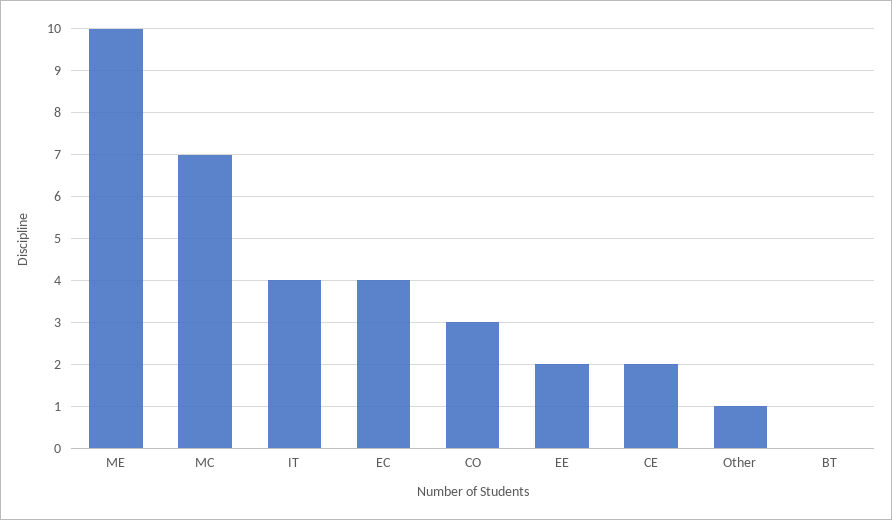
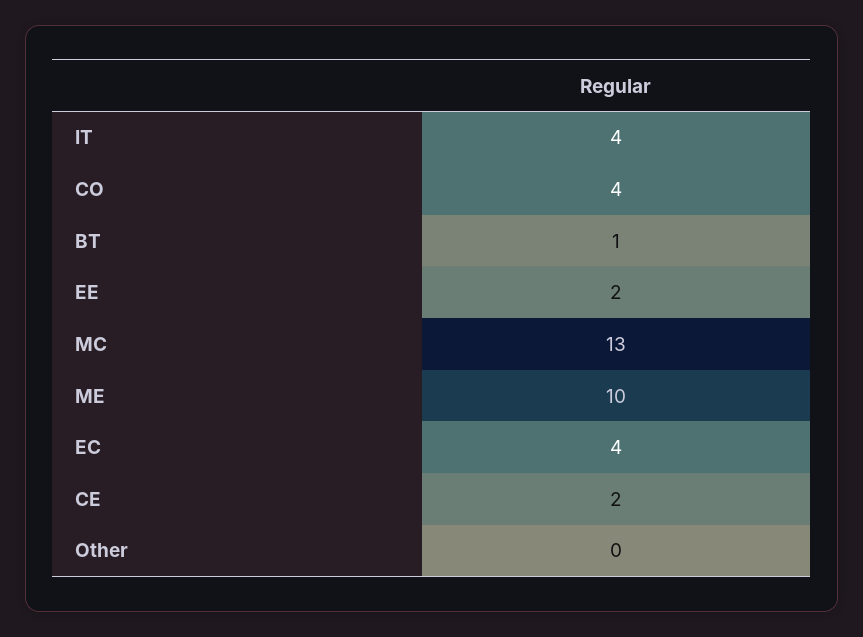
MC: 7 -> 13
CO: 3 -> 4
Other: 1 -> 0
BT: 0 -> 1

